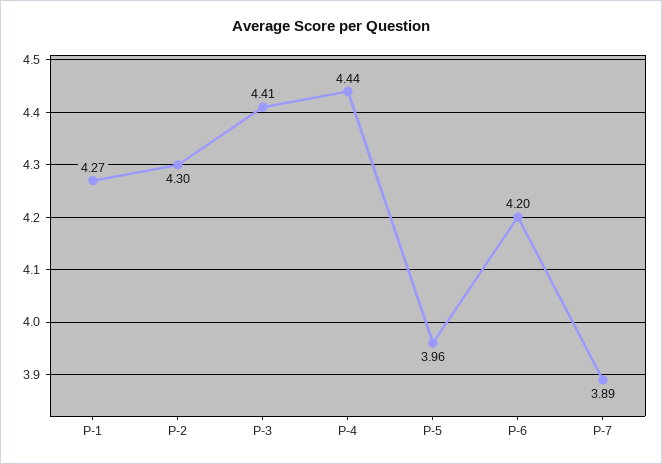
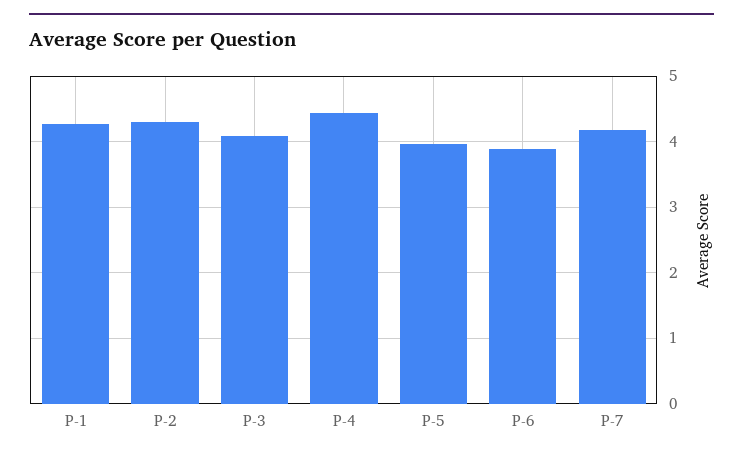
P-3: 4.41 -> 4.1
P-6: 4.2 -> 3.9
P-7: 3.89 -> 4.2

